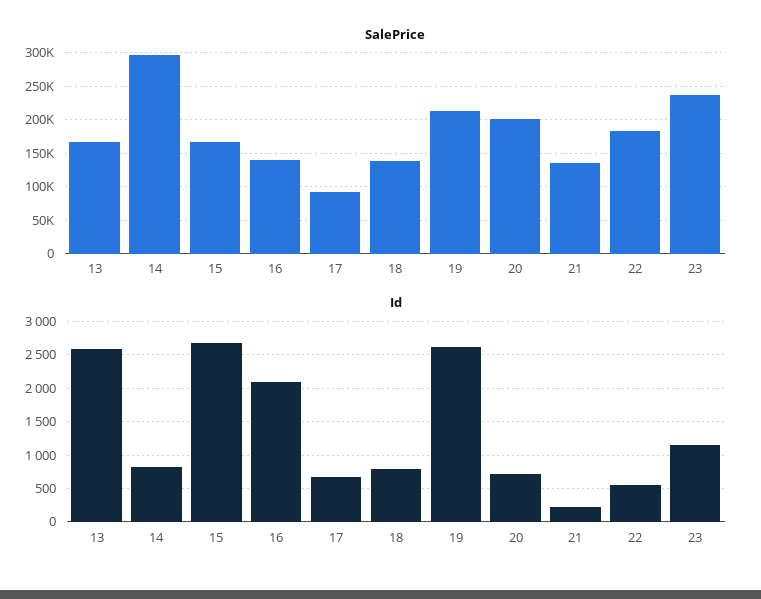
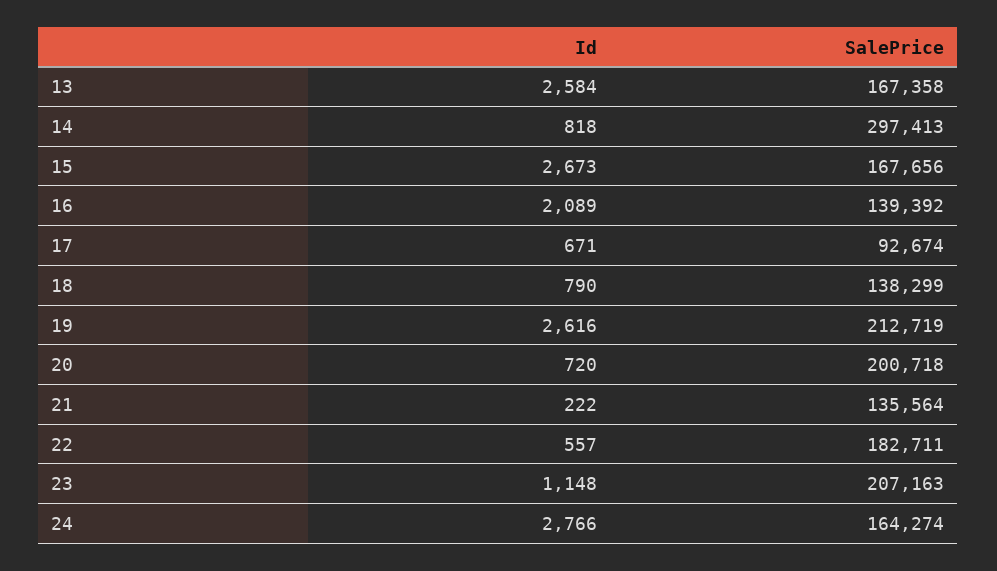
SalePrice, 23: 240000 -> 207163
Id, 24: none -> 2766
SalePrice, 24: none -> 164274

